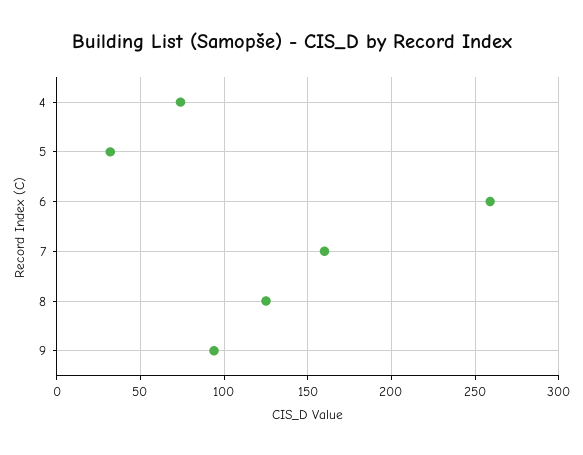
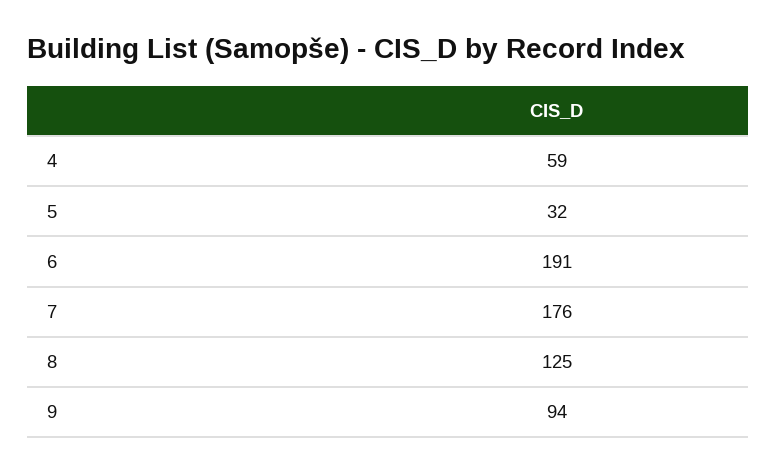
4: 75 -> 59
6: 260 -> 191
7: 160 -> 176

